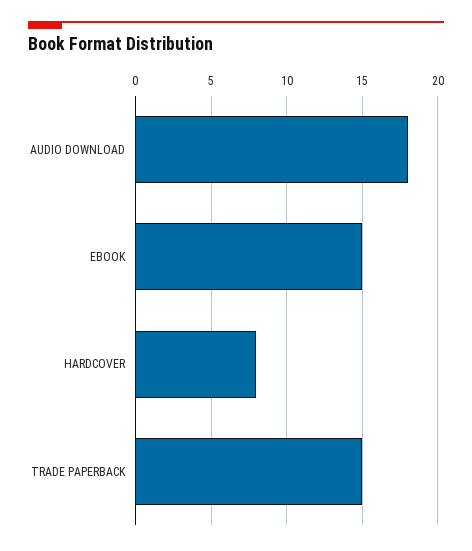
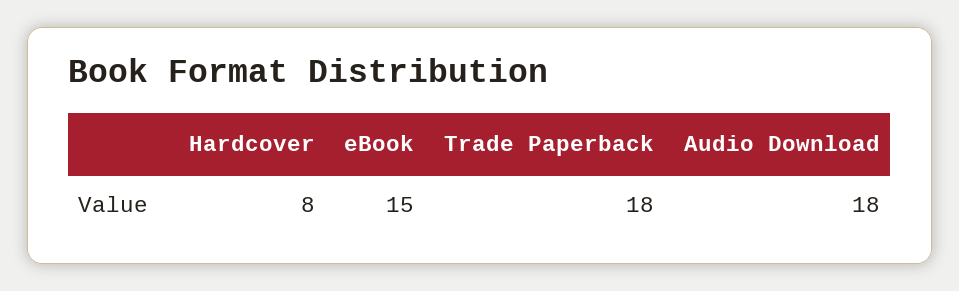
TRADE PAPERBACK: 15 -> 18

